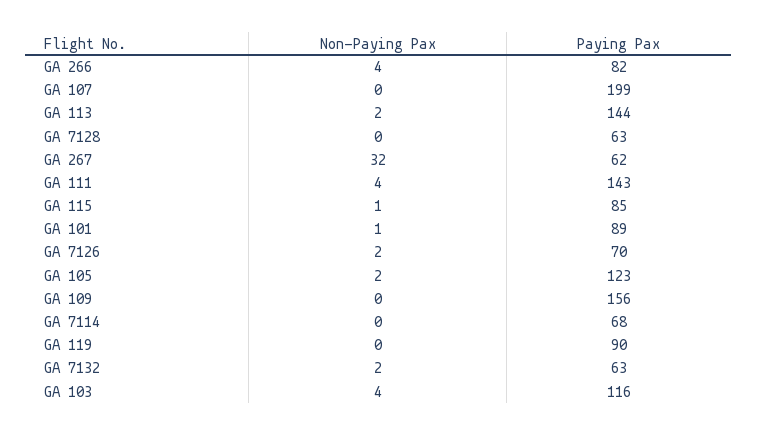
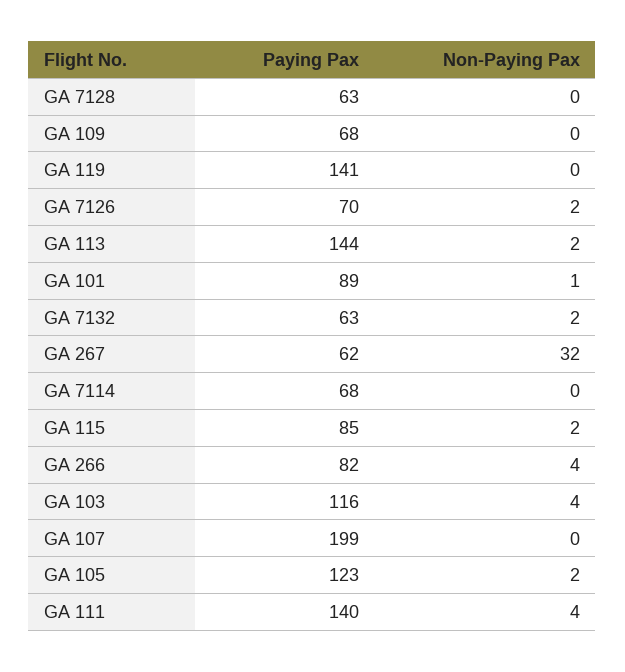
Paying Pax, GA 111: 143 -> 140
Non-Paying Pax, GA 115: 1 -> 2
Paying Pax, GA 109: 156 -> 68
Paying Pax, GA 119: 90 -> 141

